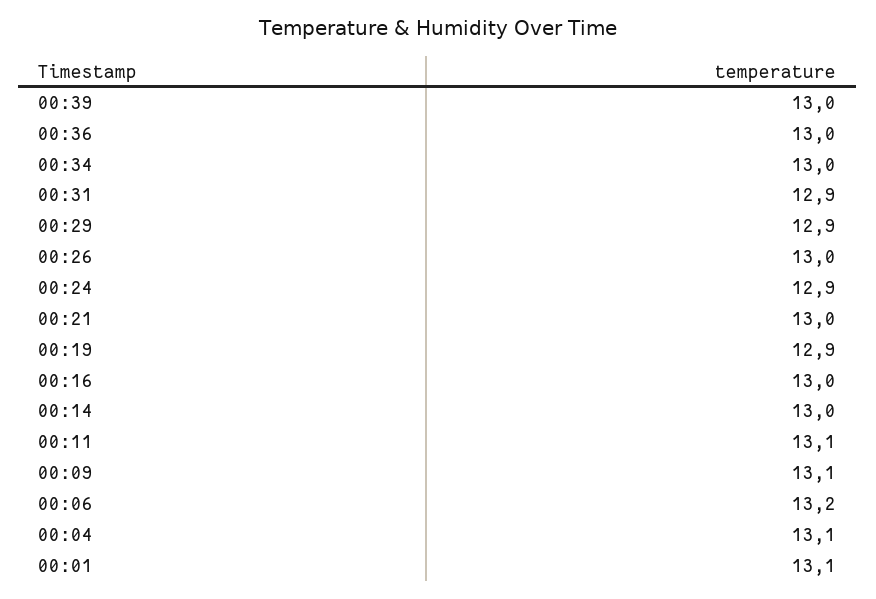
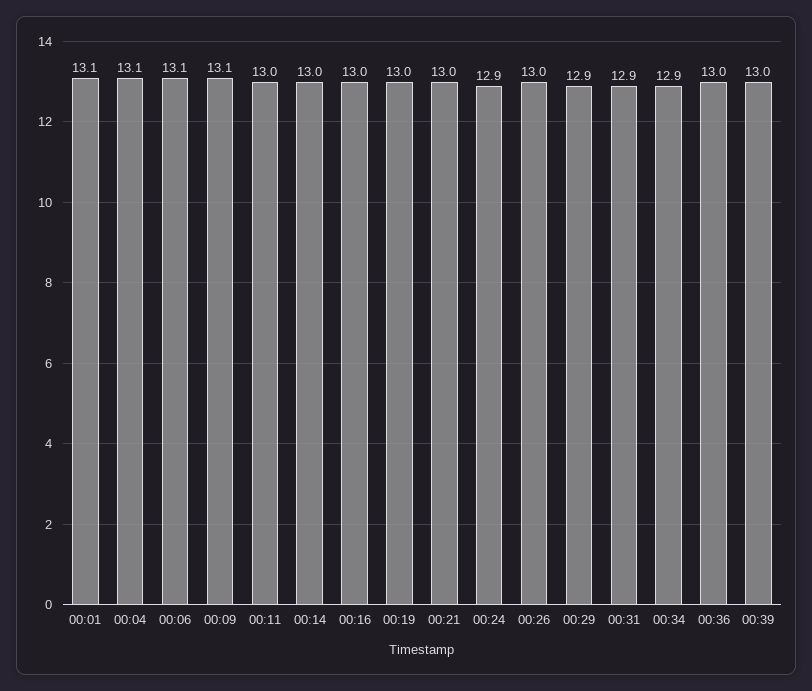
00:34: 13 -> 12.9
00:19: 12.9 -> 13
00:11: 13.1 -> 13
00:06: 13.2 -> 13.1

